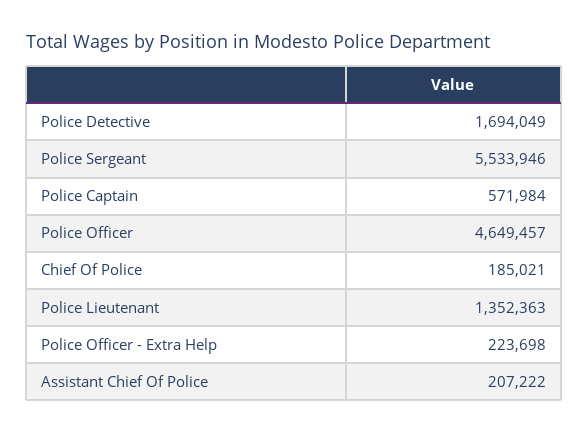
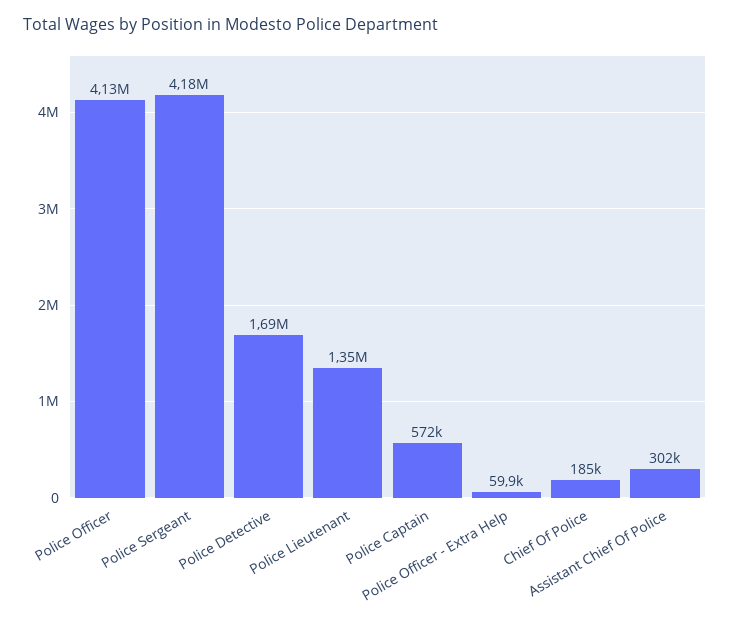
Police Sergeant: 5533946 -> 4180000
Police Officer: 4649457 -> 4130000
Police Officer - Extra Help: 223698 -> 59900
Assistant Chief Of Police: 207222 -> 302000

